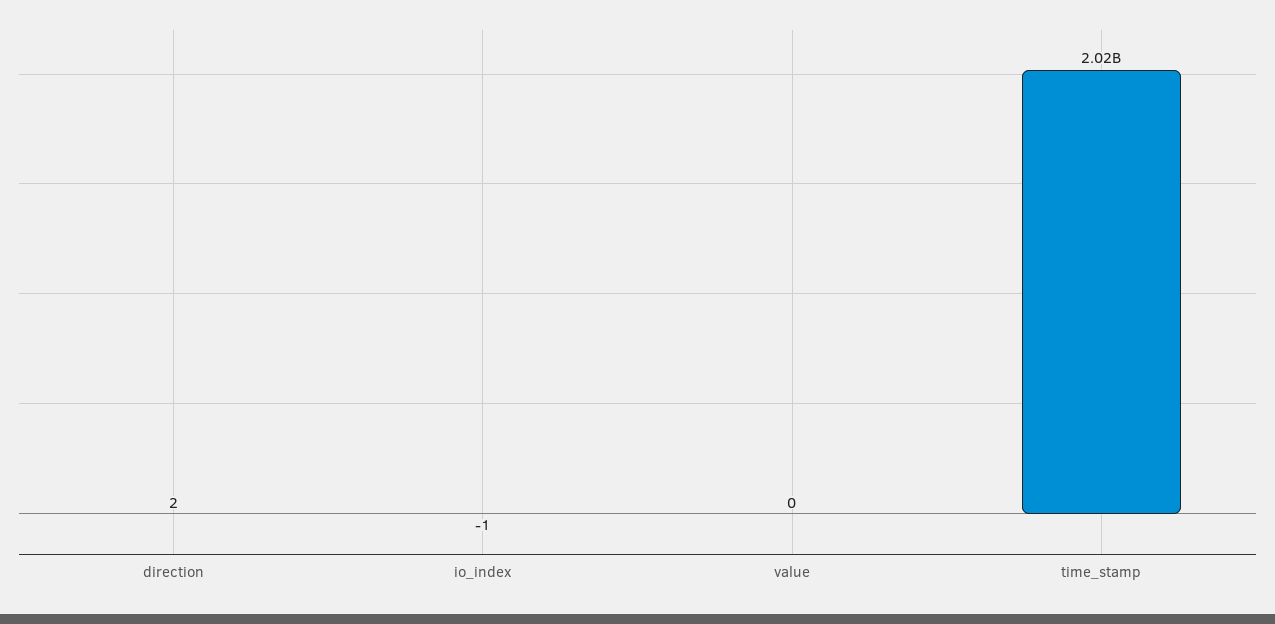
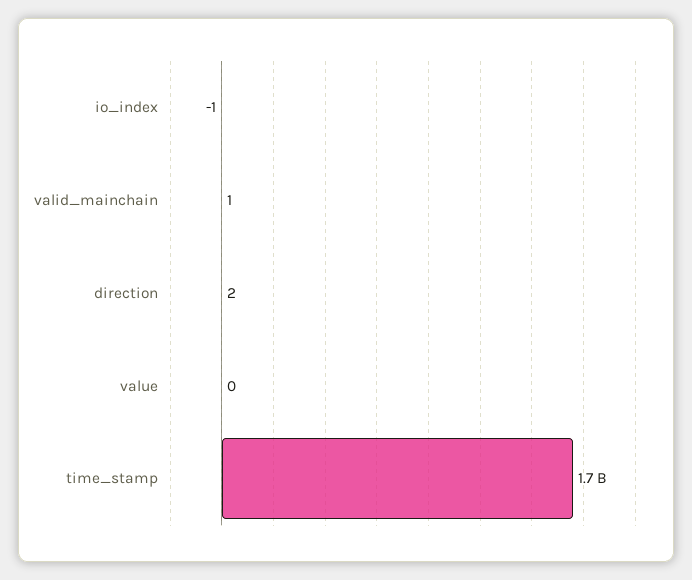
time_stamp: 2020000000 -> 1700000000
valid_mainchain: none -> 1

